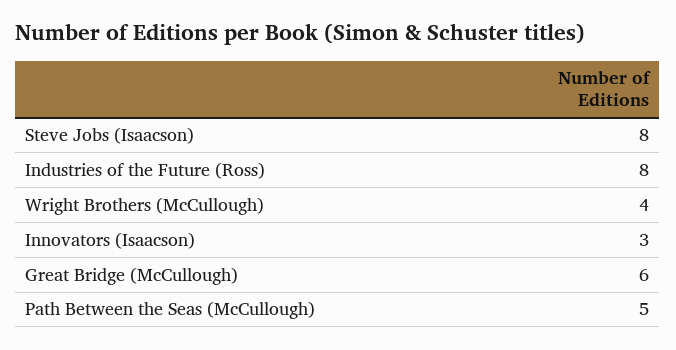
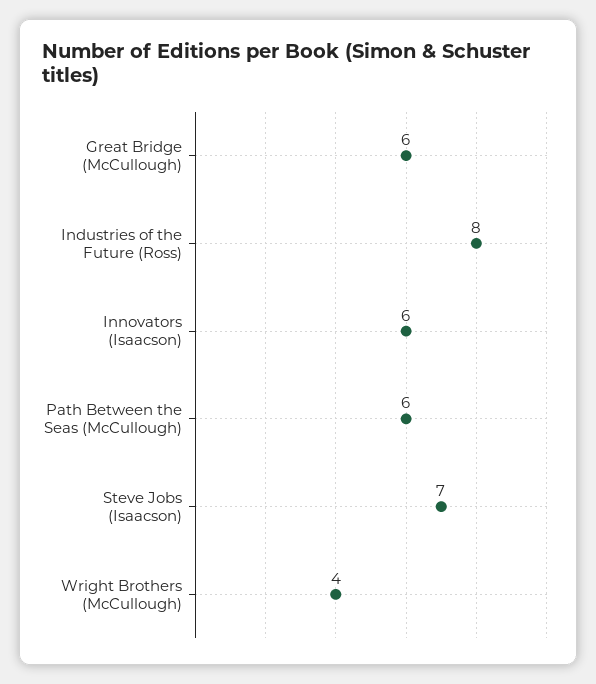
Steve Jobs (Isaacson): 8 -> 7
Innovators (Isaacson): 3 -> 6
Path Between the Seas (McCullough): 5 -> 6

